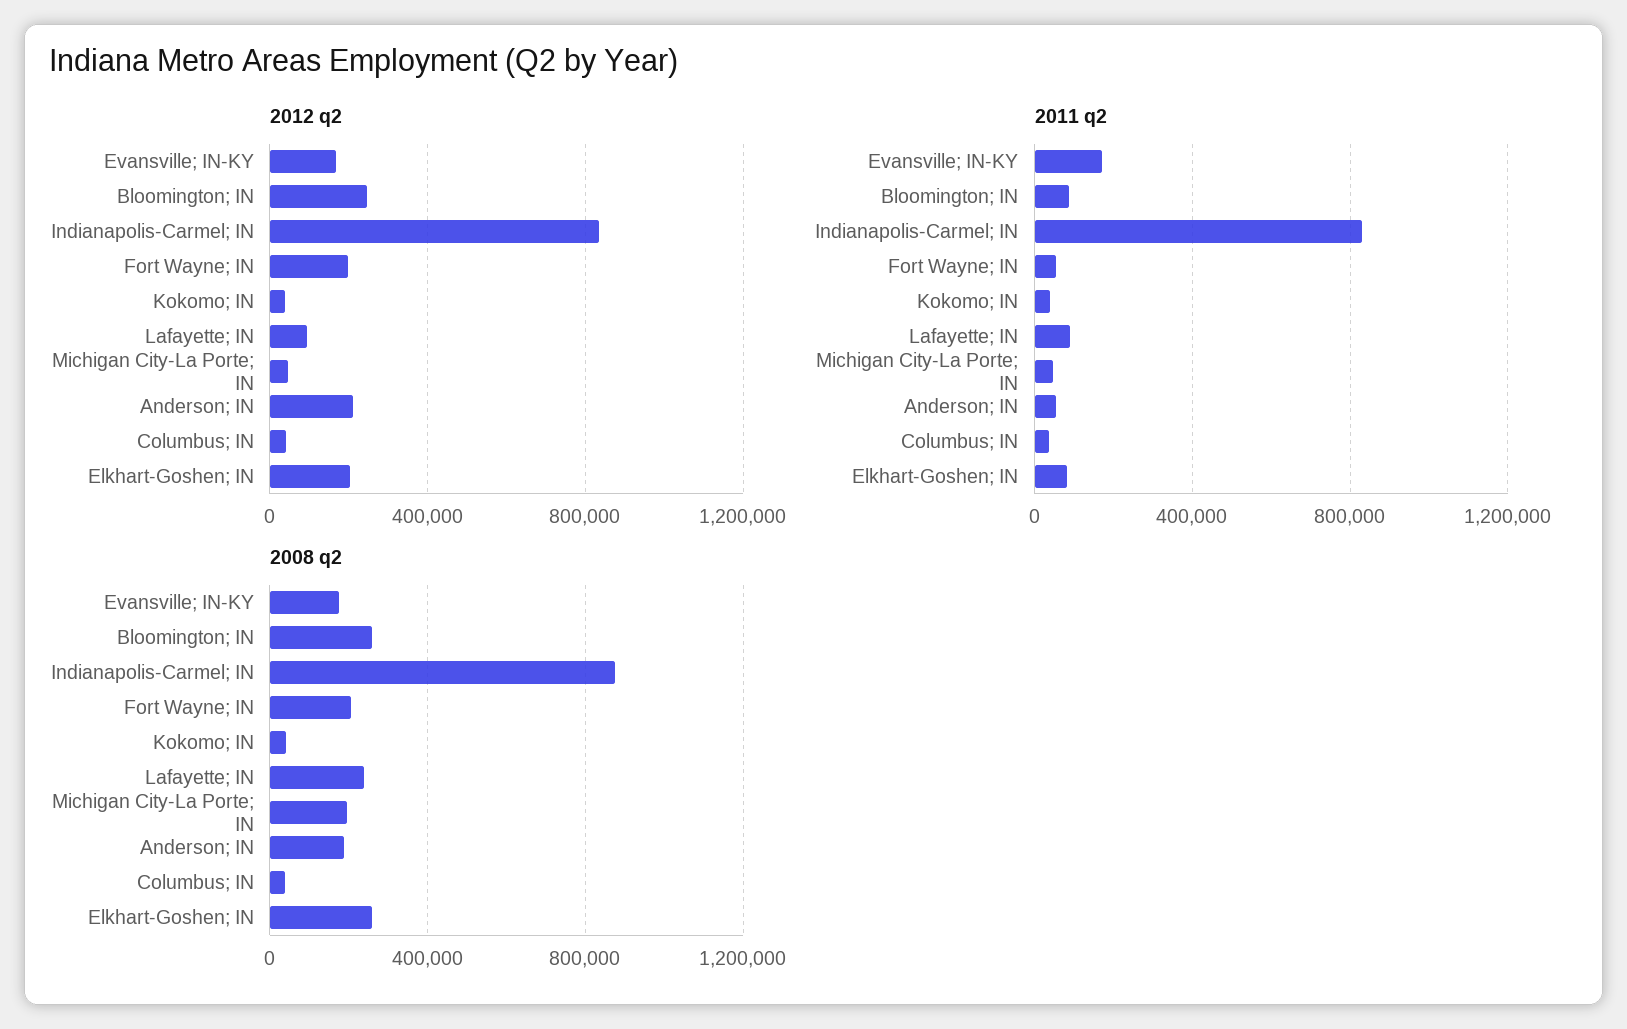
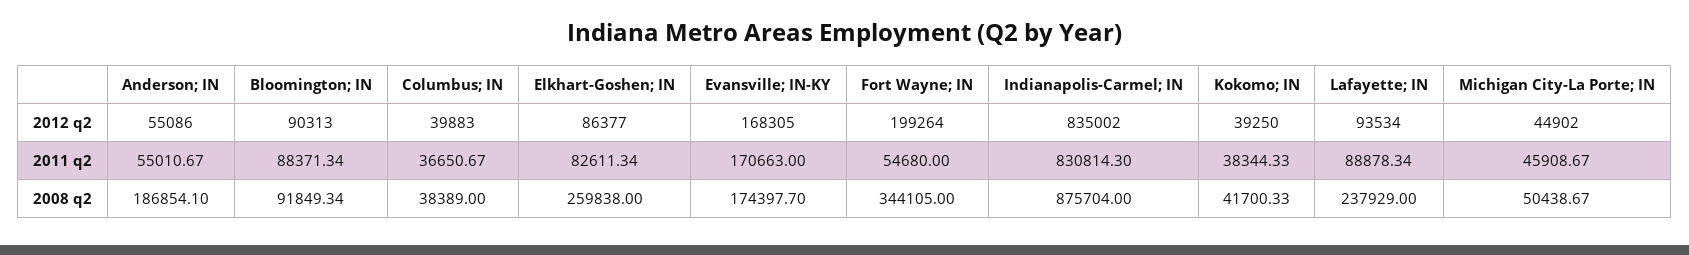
2012 q2, Bloomington; IN: 250000 -> 90313
2012 q2, Anderson; IN: 200000 -> 55086
2012 q2, Elkhart-Goshen; IN: 200000 -> 86377
2008 q2, Bloomington; IN: 250000 -> 91849.34
2008 q2, Fort Wayne; IN: 200000 -> 344105
2008 q2, Michigan City-La Porte; IN: 200000 -> 50438.67

